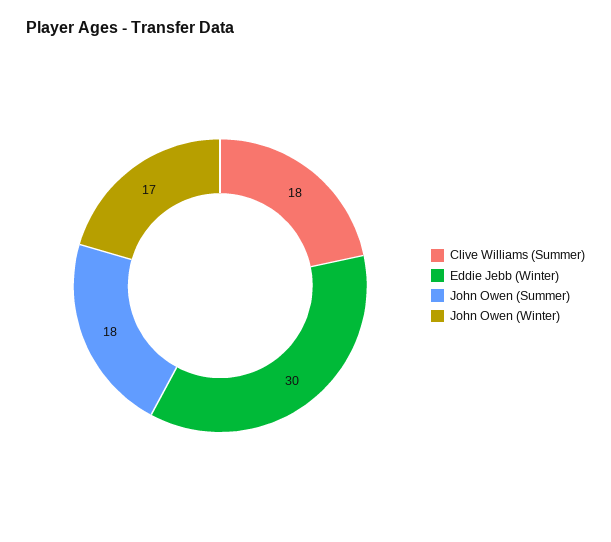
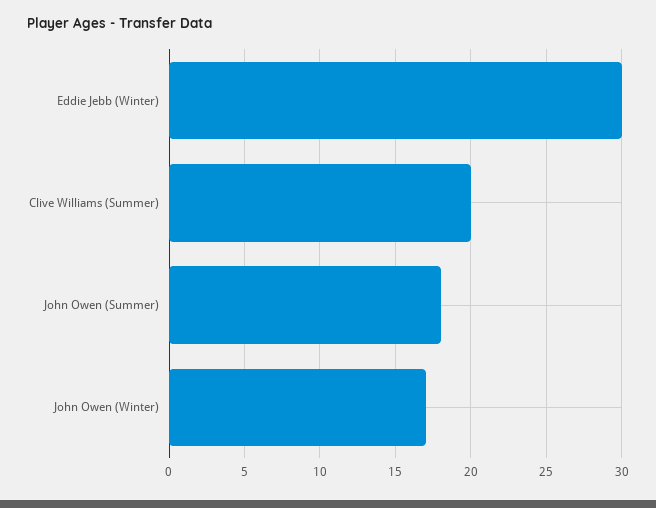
Clive Williams (Summer): 18 -> 20

